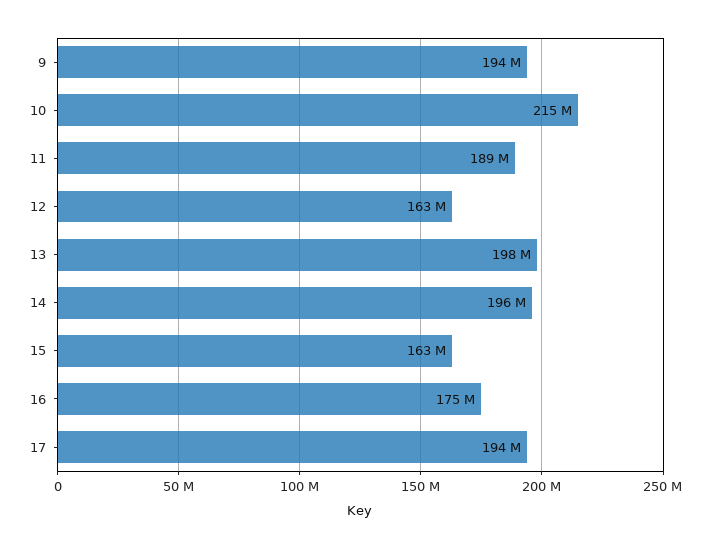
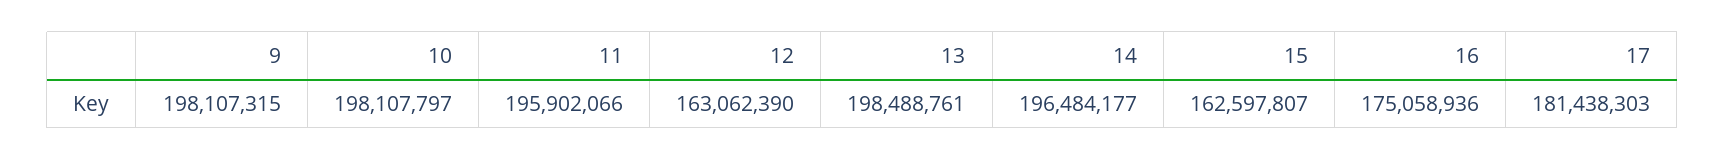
9: 194000000 -> 198107315
10: 215000000 -> 198107797
11: 189000000 -> 195902066
17: 194000000 -> 181438303

